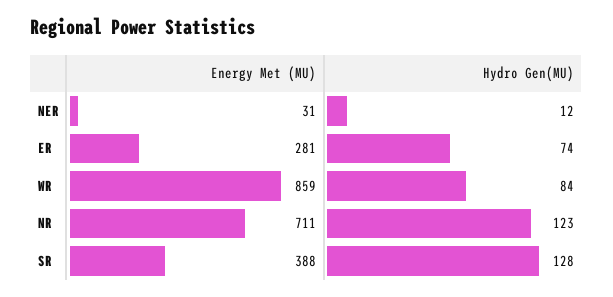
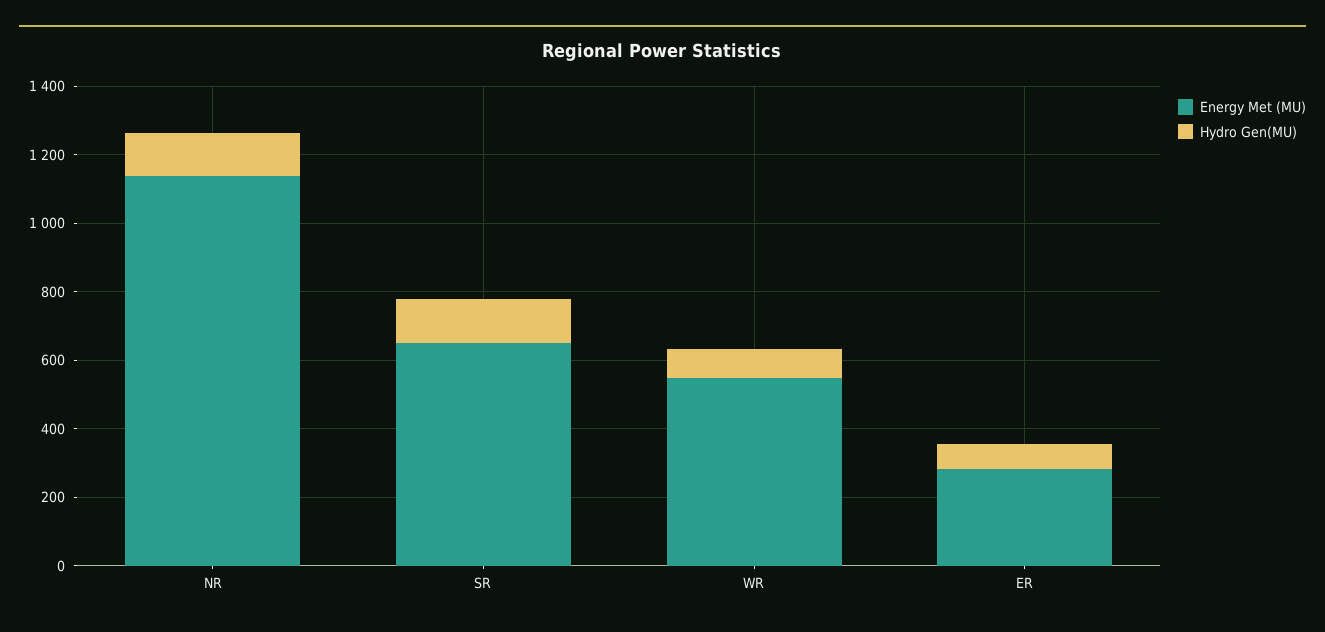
Energy Met (MU), NER: 31 -> none
Hydro Gen(MU), NER: 12 -> none
Energy Met (MU), WR: 859 -> 550
Energy Met (MU), NR: 711 -> 1150
Energy Met (MU), SR: 388 -> 650

